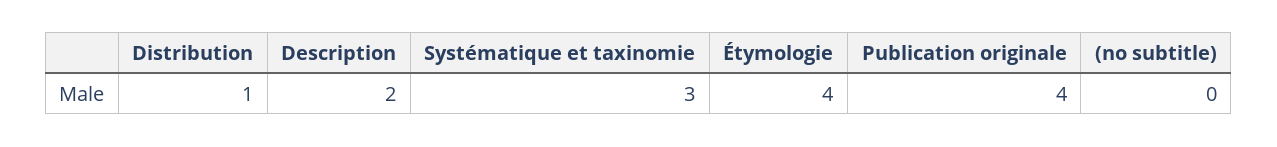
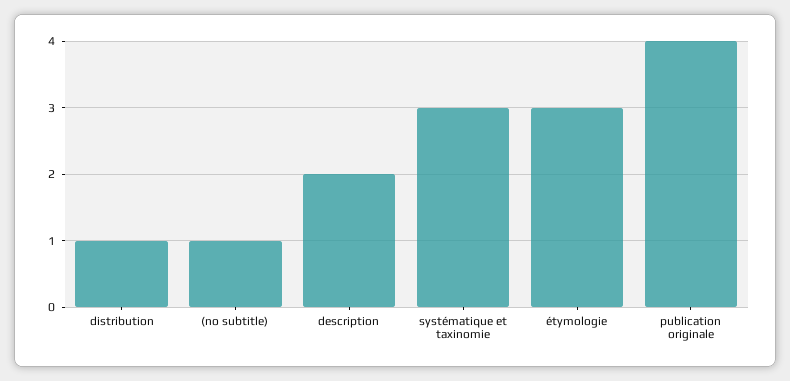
Étymologie: 4 -> 3
(no subtitle): 0 -> 1

